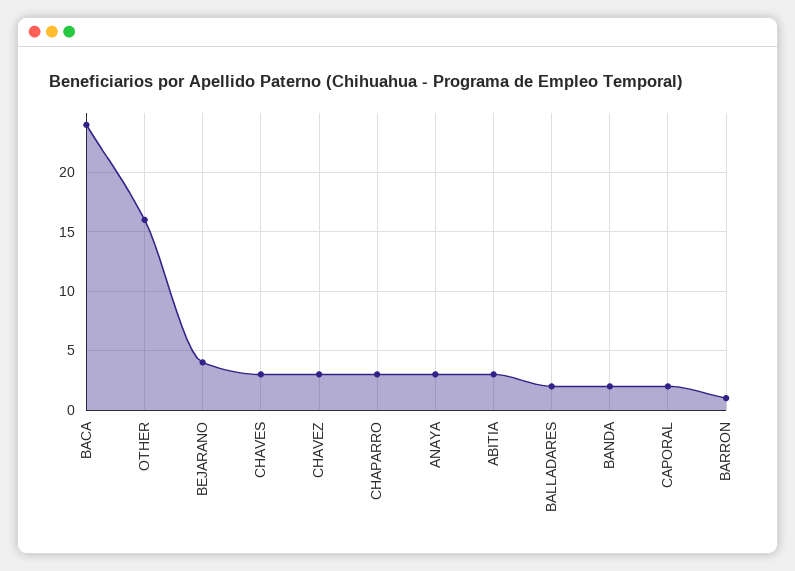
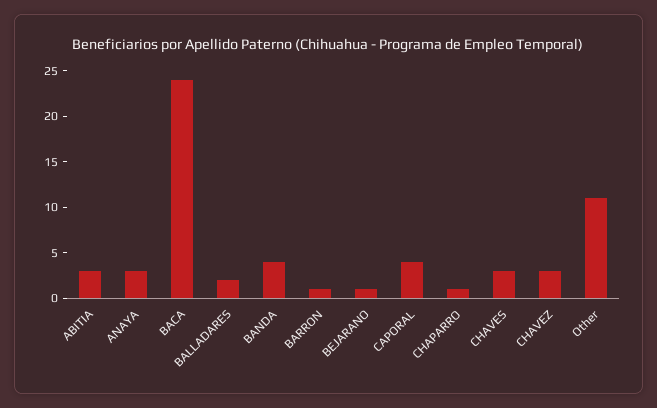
OTHER: 16 -> 11
BEJARANO: 4 -> 1
CHAPARRO: 3 -> 1
BANDA: 2 -> 4
CAPORAL: 2 -> 4

